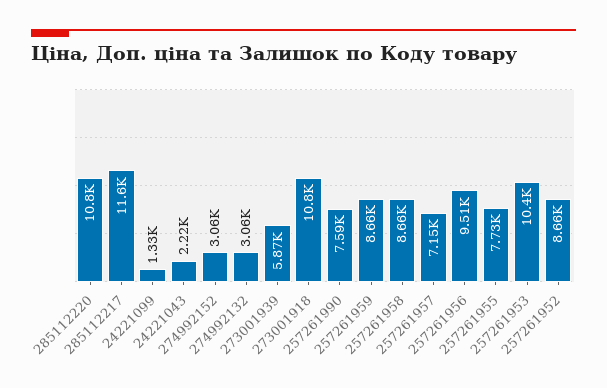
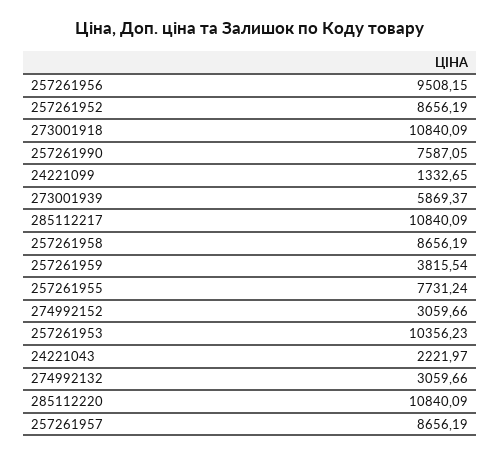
285112217: 11600 -> 10840.09
257261959: 8660 -> 3815.54
257261957: 7150 -> 8656.19

